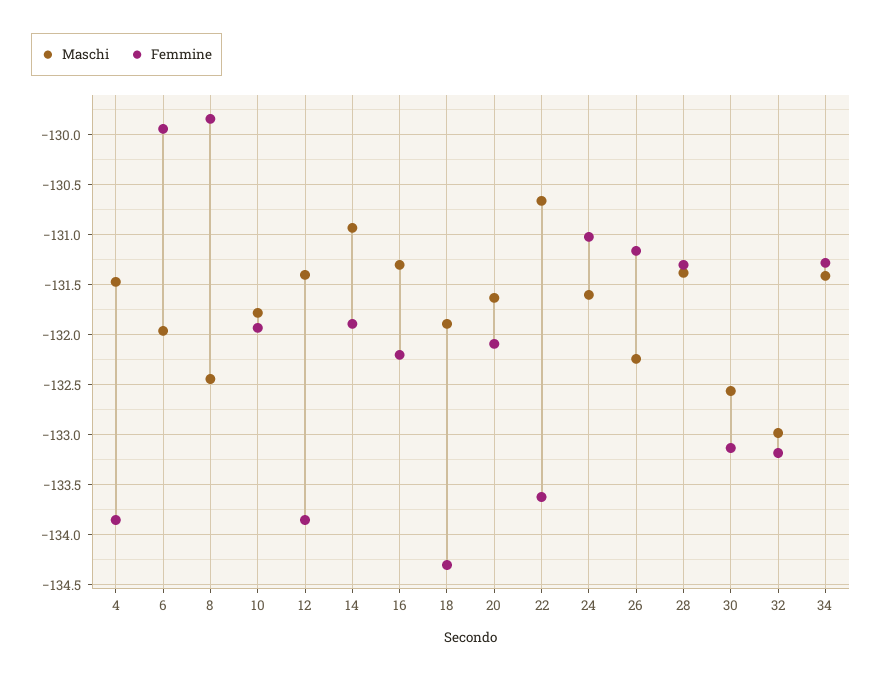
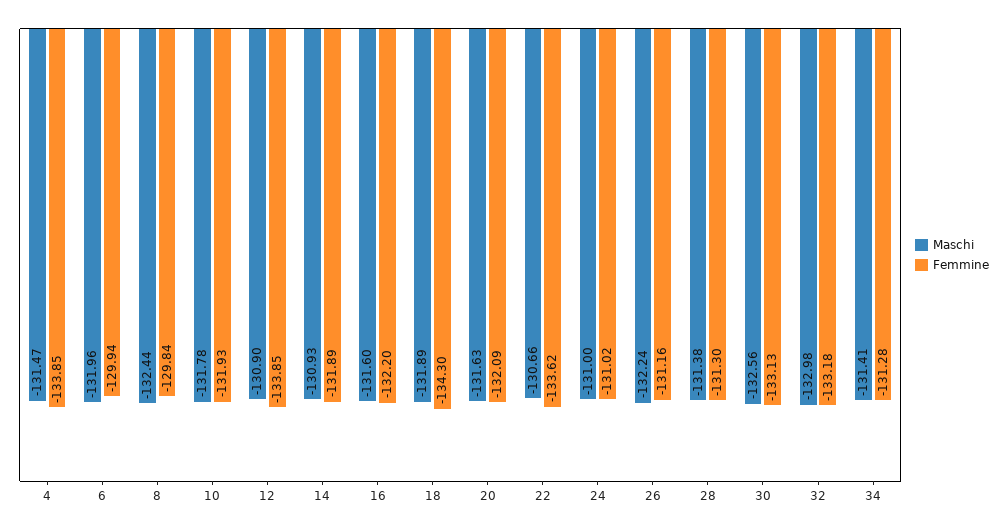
Maschi, 12: -131.4 -> -130.9
Maschi, 16: -131.3 -> -131.6
Maschi, 24: -131.6 -> -131

